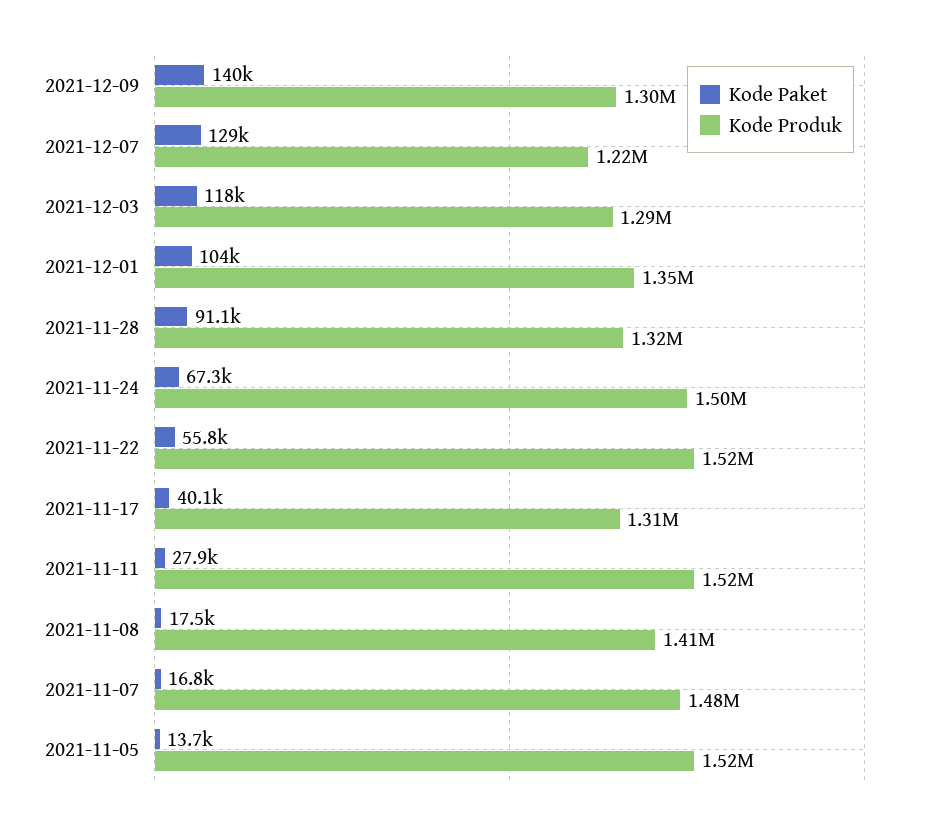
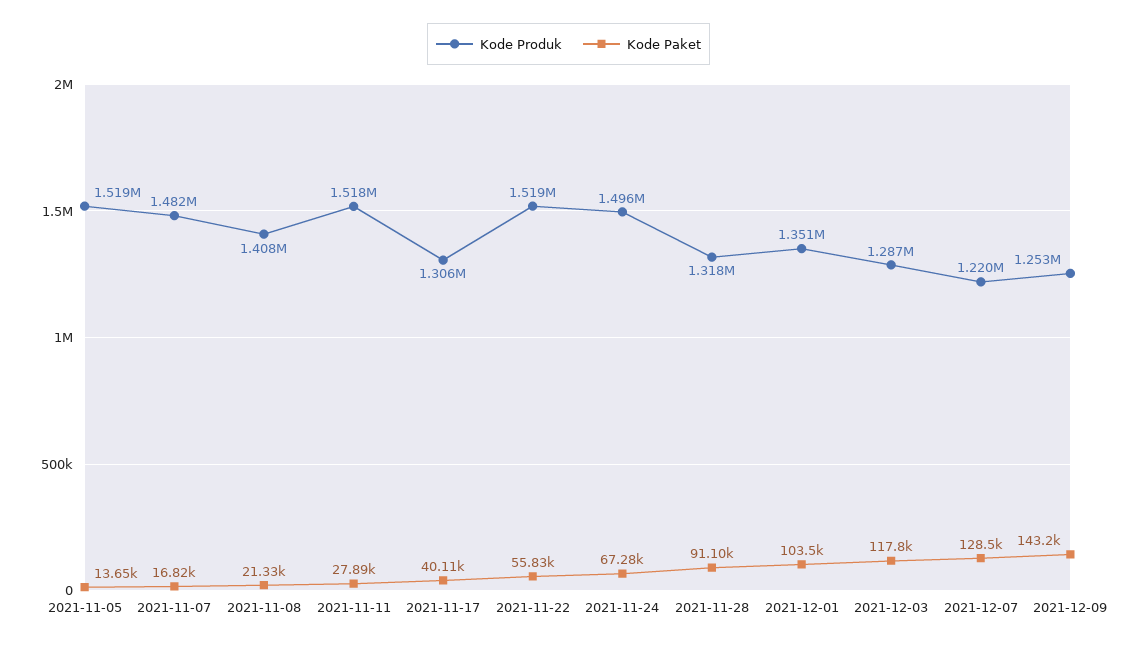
Kode Paket, 2021-12-09: 140000 -> 143200
Kode Produk, 2021-12-09: 1300000 -> 1253000
Kode Paket, 2021-11-08: 17500 -> 21330

